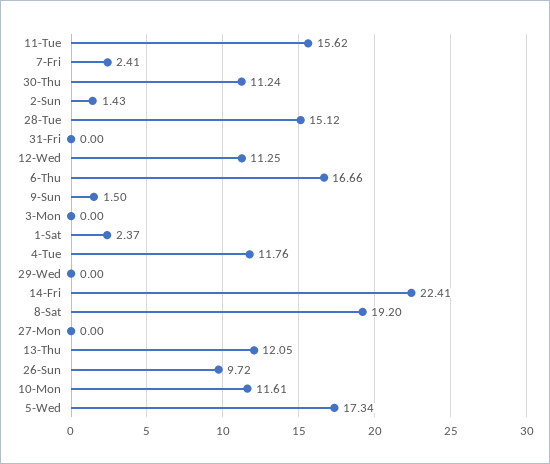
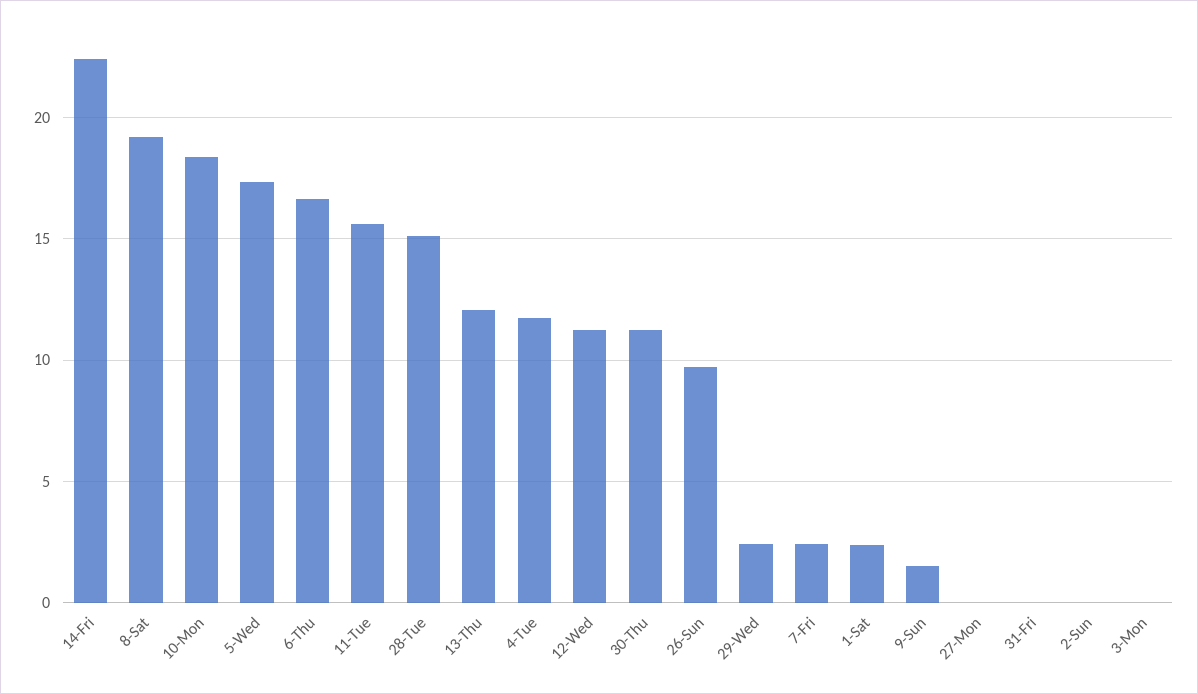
2-Sun: 1.43 -> 0
29-Wed: 0 -> 2.5
10-Mon: 11.61 -> 18.5

